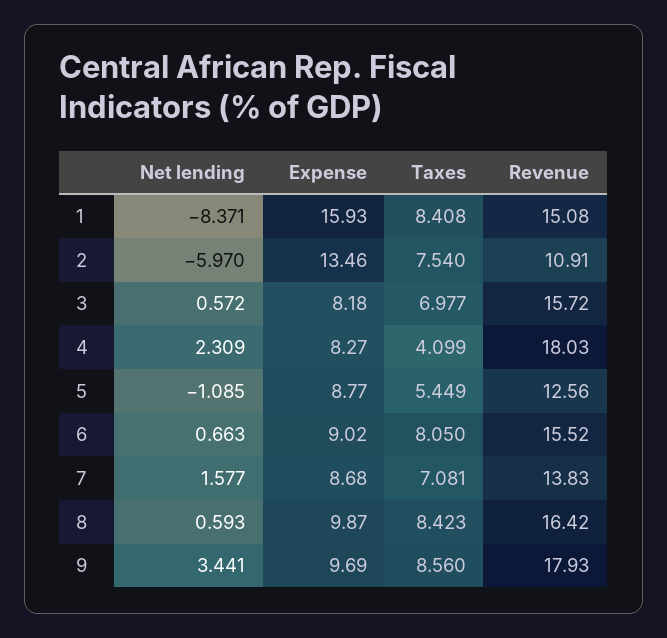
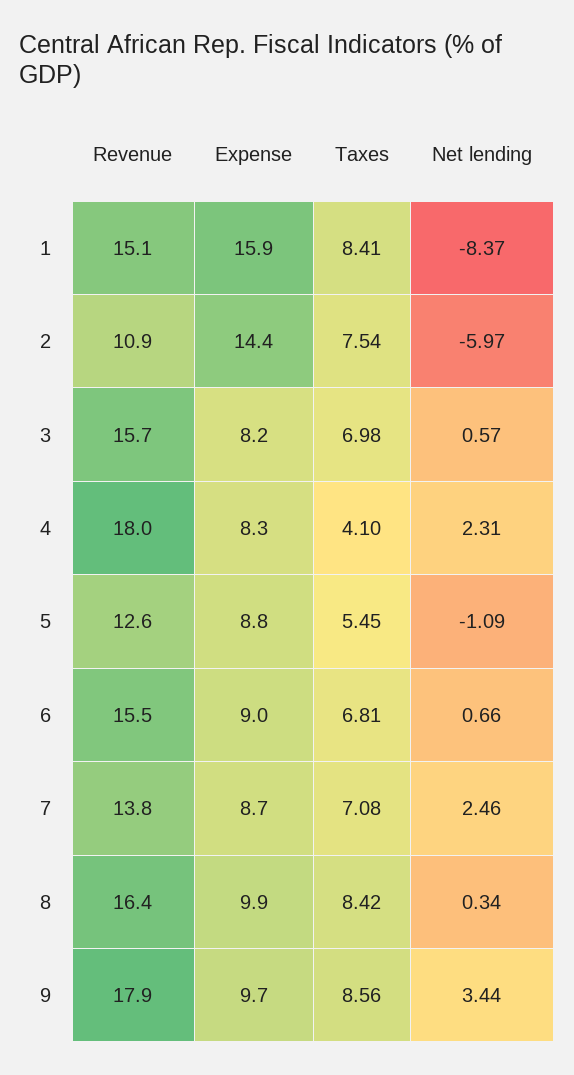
Expense, 2: 13.46 -> 14.4
Taxes, 6: 8.05 -> 6.81
Net lending, 7: 1.577 -> 2.46
Net lending, 8: 0.593 -> 0.34

